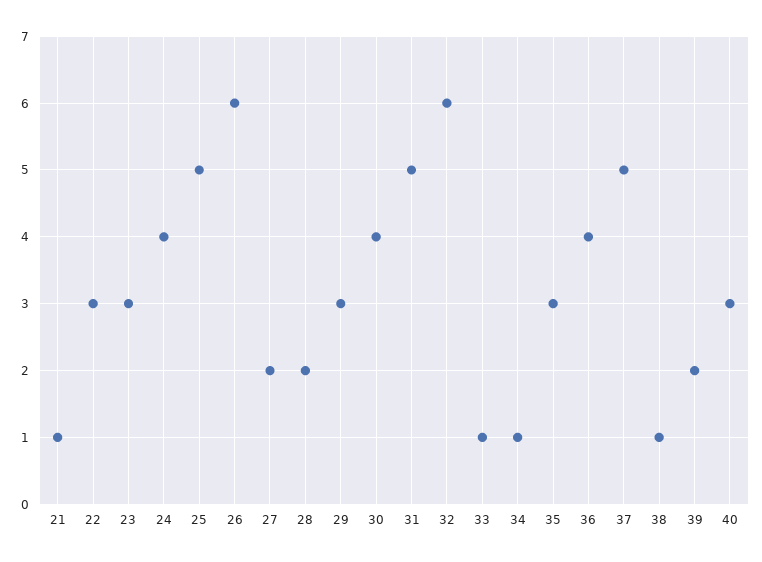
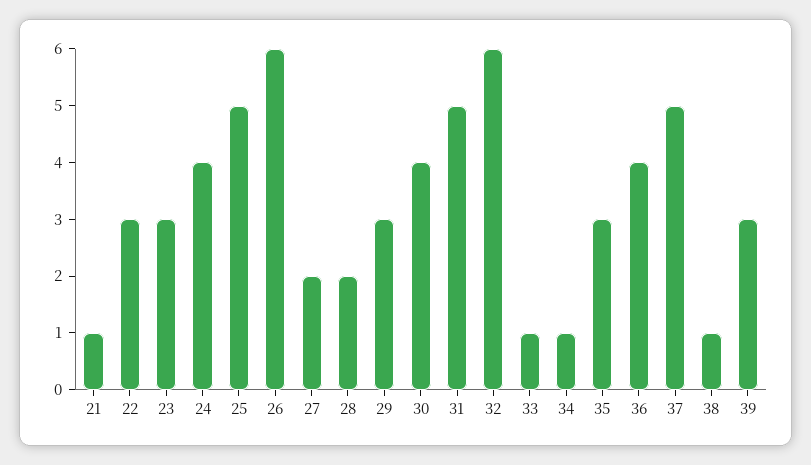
39: 2 -> 3
40: 3 -> none

